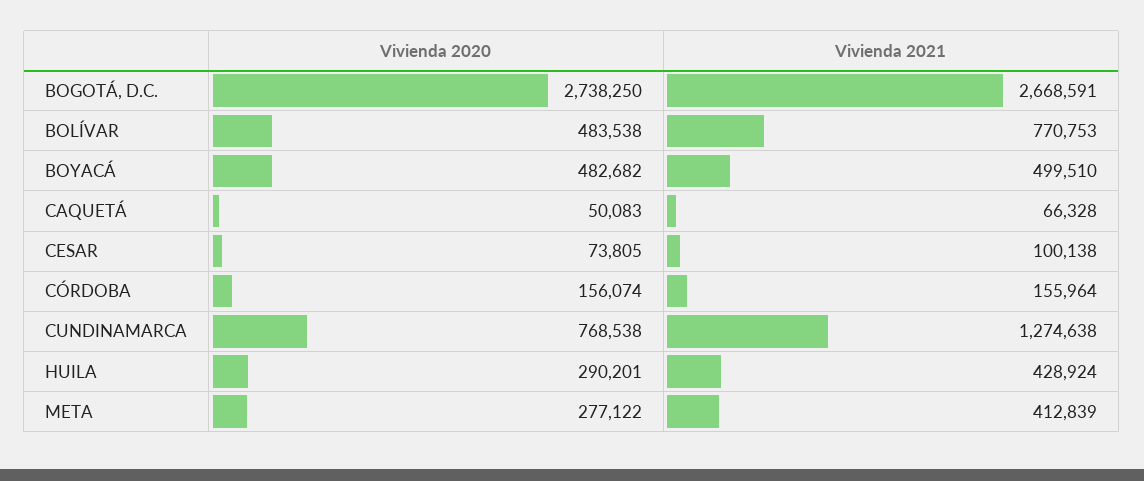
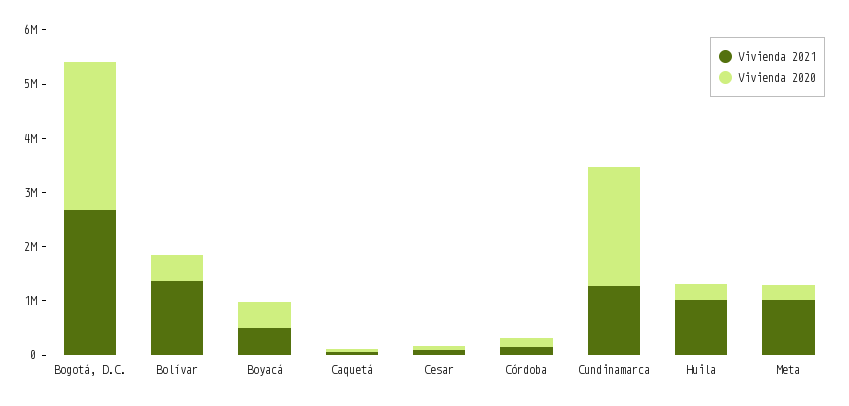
Vivienda 2021, BOLÍVAR: 770753 -> 1400000
Vivienda 2020, CUNDINAMARCA: 768538 -> 2200000
Vivienda 2021, HUILA: 428924 -> 1000000
Vivienda 2021, META: 412839 -> 1000000

